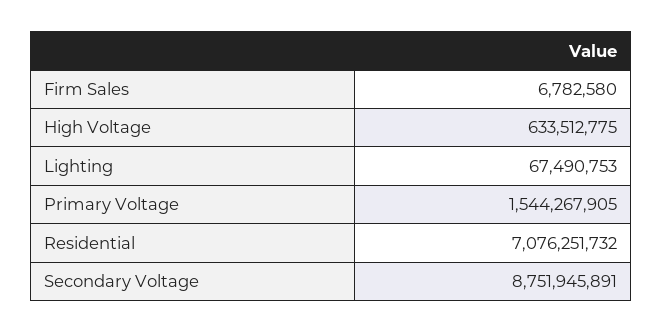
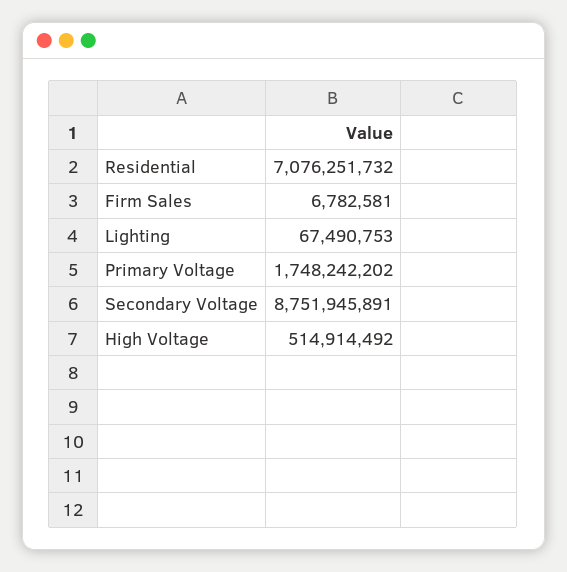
Firm Sales: 6782580 -> 6782581
High Voltage: 633512775 -> 514914492
Primary Voltage: 1544267905 -> 1748242202

